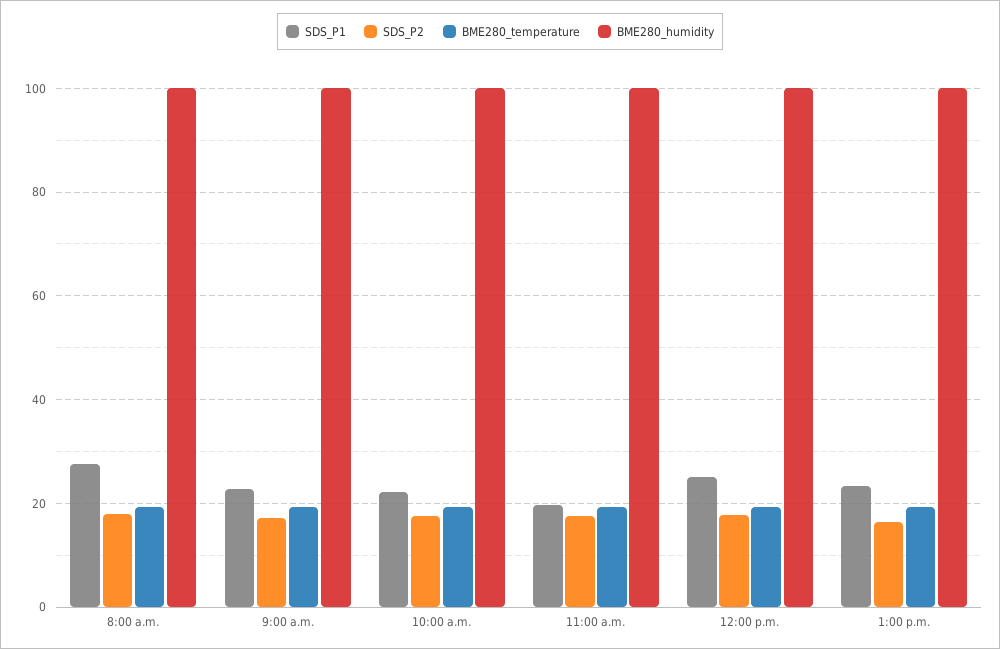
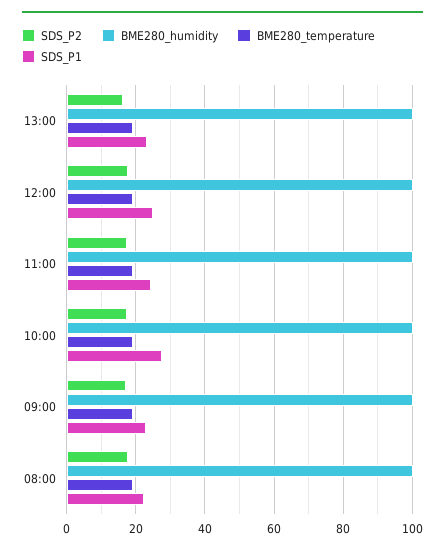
SDS_P1, 8:00 a.m.: 28 -> 22
SDS_P1, 10:00 a.m.: 22 -> 28
SDS_P1, 11:00 a.m.: 20 -> 24

